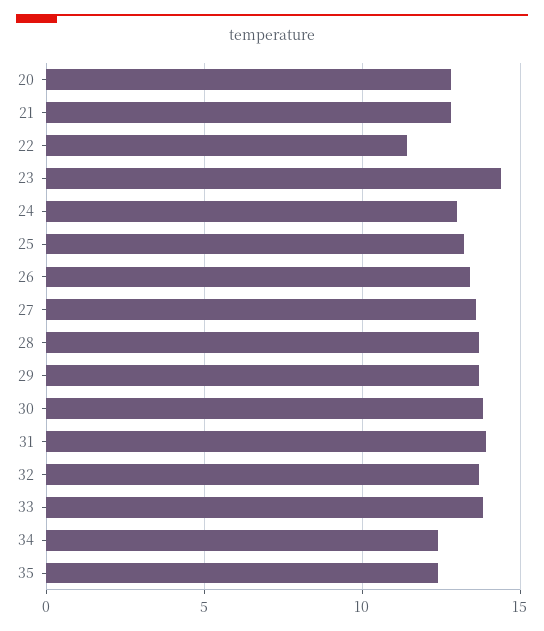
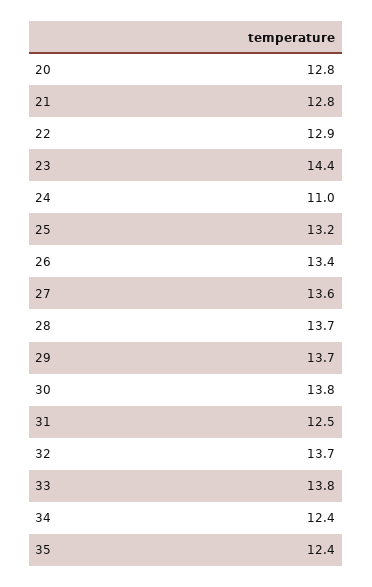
22: 11.5 -> 12.9
24: 13 -> 11
31: 14 -> 12.5

